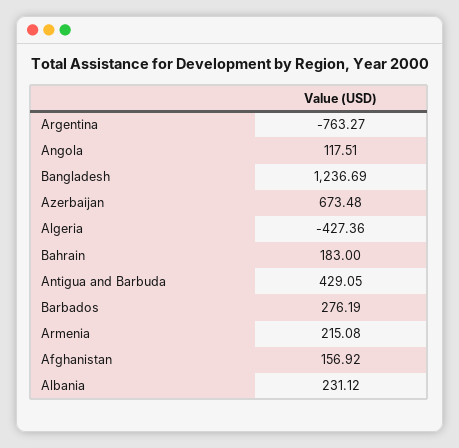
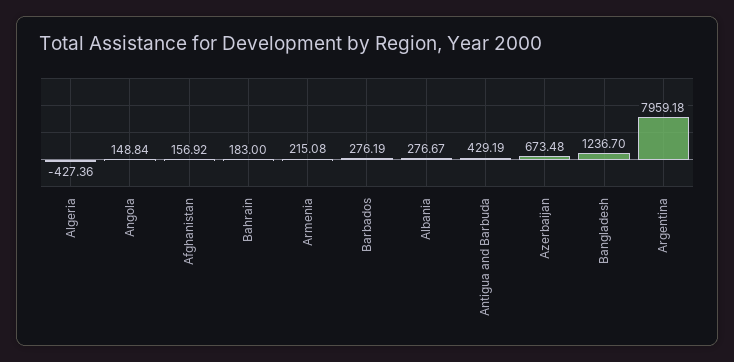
Argentina: -763.27 -> 7959.18
Angola: 117.51 -> 148.84
Bangladesh: 1236.69 -> 1236.7
Antigua and Barbuda: 429.05 -> 429.19
Albania: 231.12 -> 276.67

